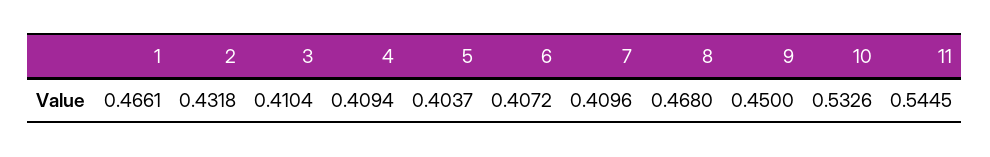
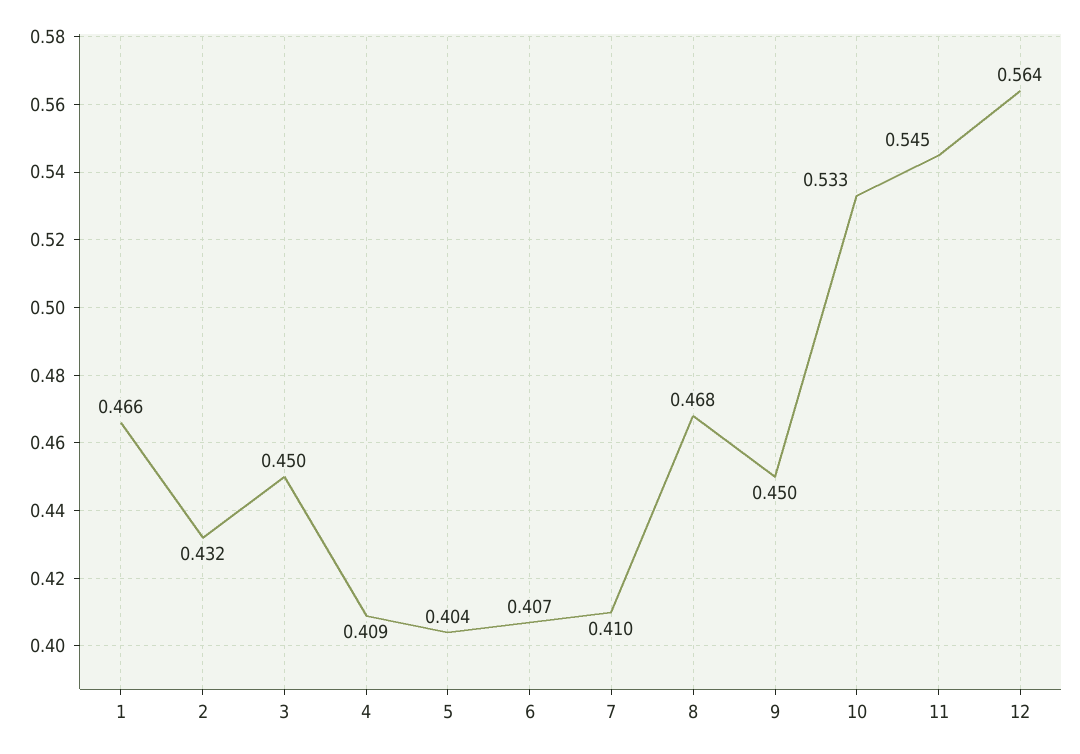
3: 0.4104 -> 0.45
12: none -> 0.564

